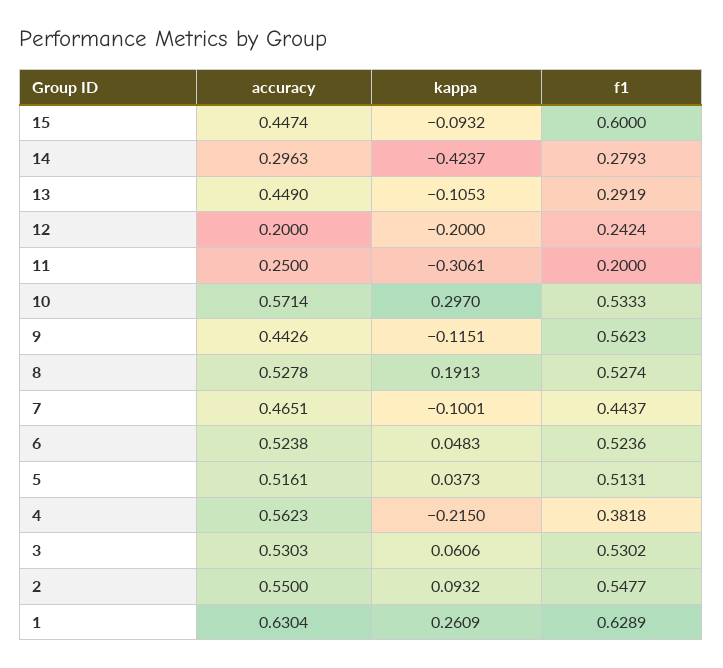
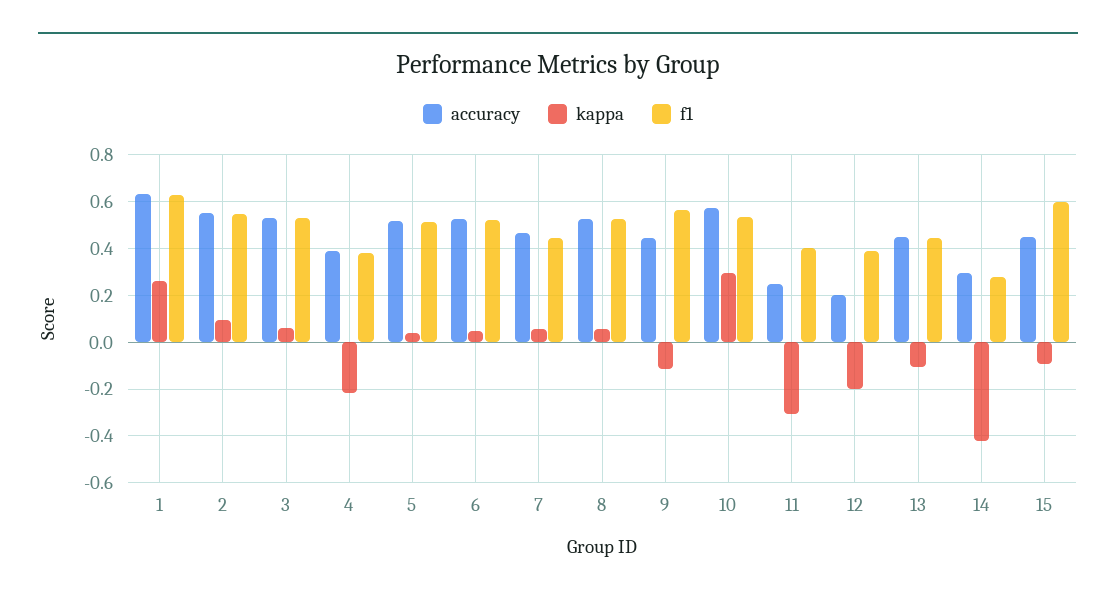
f1, 13: 0.2919 -> 0.45
f1, 12: 0.2424 -> 0.4
f1, 11: 0.2 -> 0.4
kappa, 8: 0.1913 -> 0.05
kappa, 7: -0.1001 -> 0.05
accuracy, 4: 0.5623 -> 0.4

